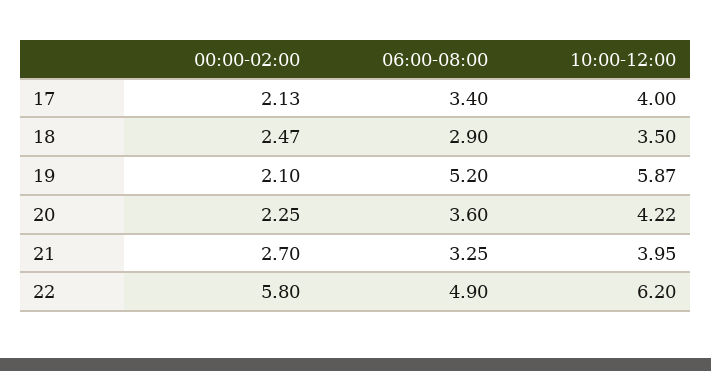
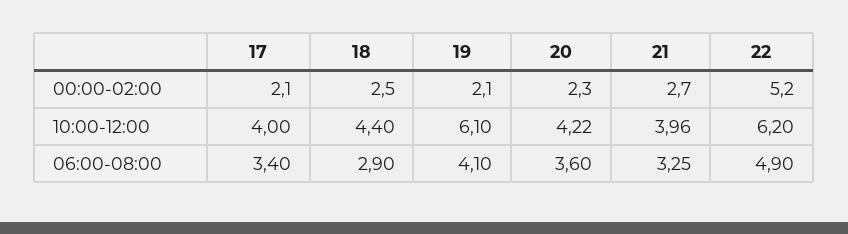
10:00-12:00, 18: 3.5 -> 4.4
06:00-08:00, 19: 5.2 -> 4.1
10:00-12:00, 19: 5.87 -> 6.1
10:00-12:00, 21: 3.95 -> 3.96
00:00-02:00, 22: 5.8 -> 5.2

